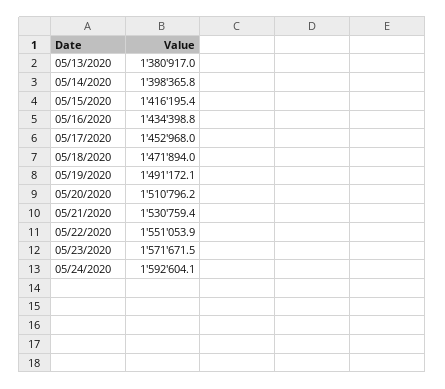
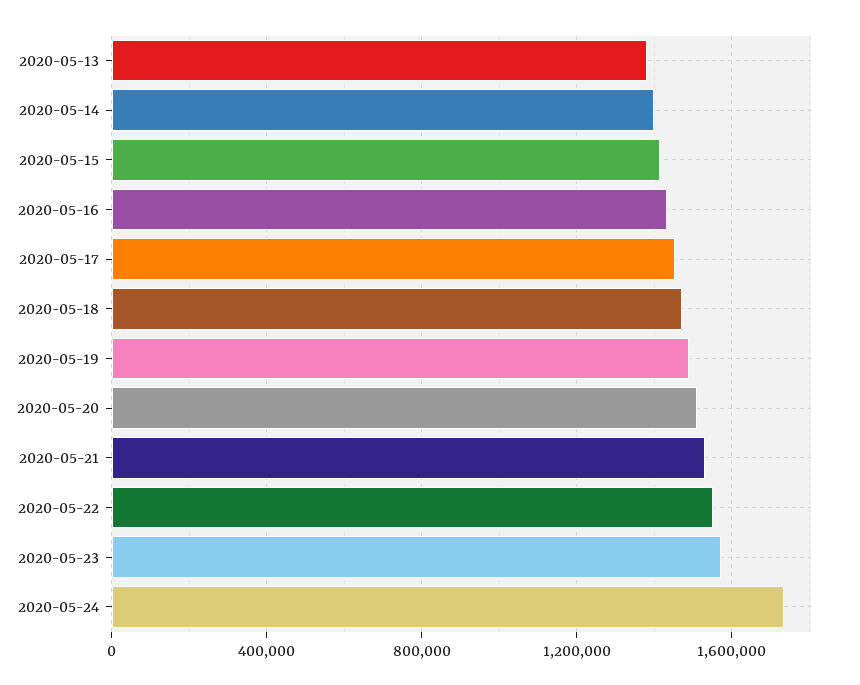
05/24/2020: 1592604.1 -> 1750000

